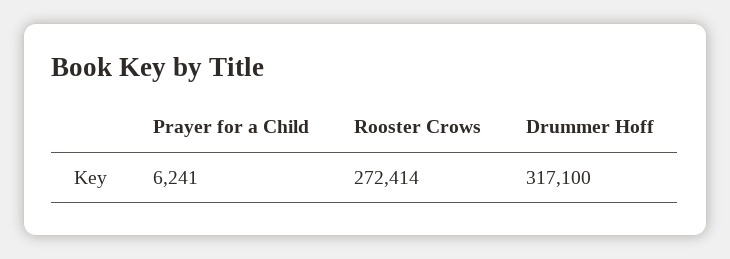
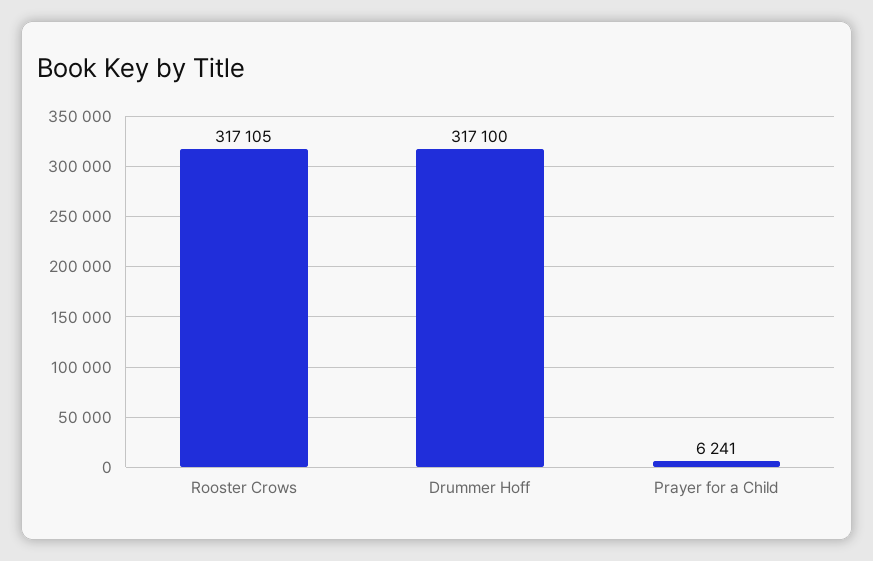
Rooster Crows: 272414 -> 317105

